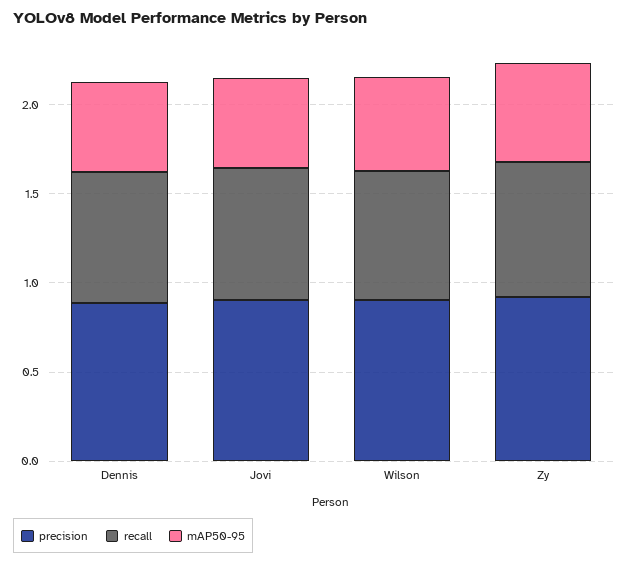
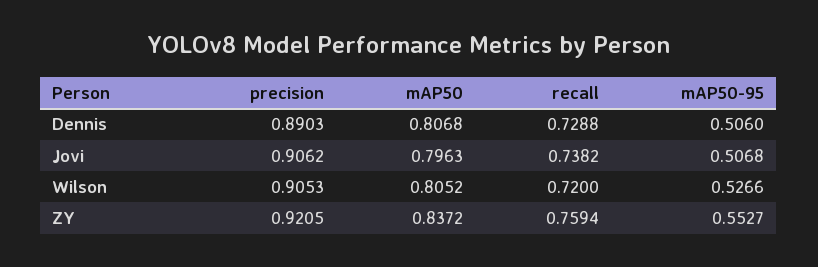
mAP50, Dennis: none -> 0.8068
mAP50, Jovi: none -> 0.7963
mAP50, Wilson: none -> 0.8052
mAP50, Zy: none -> 0.8372

